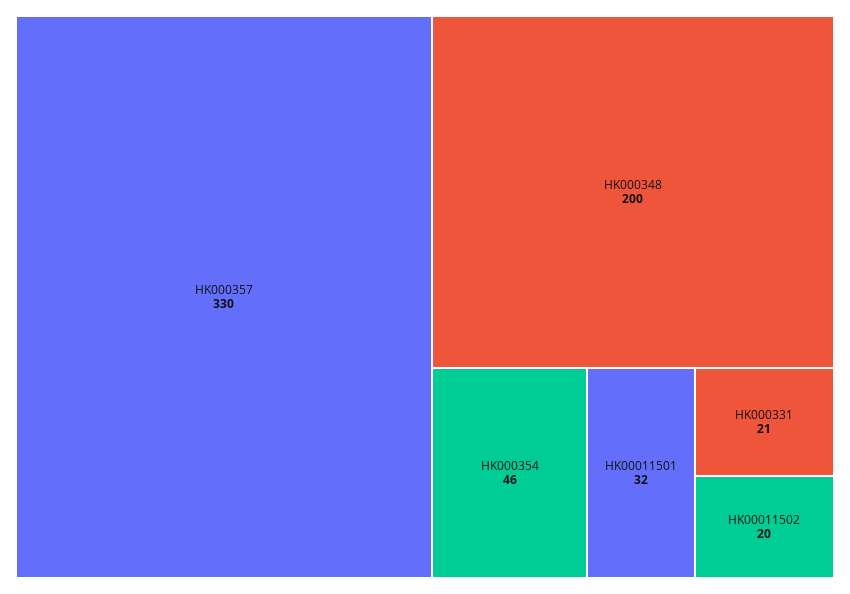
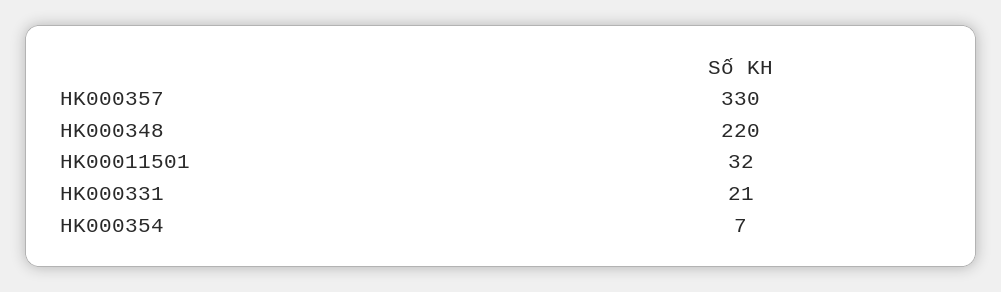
HK000348: 200 -> 220
HK000354: 46 -> 7
HK00011502: 20 -> none

